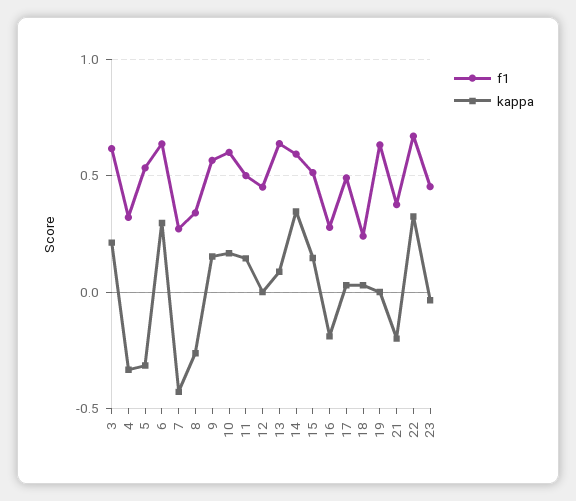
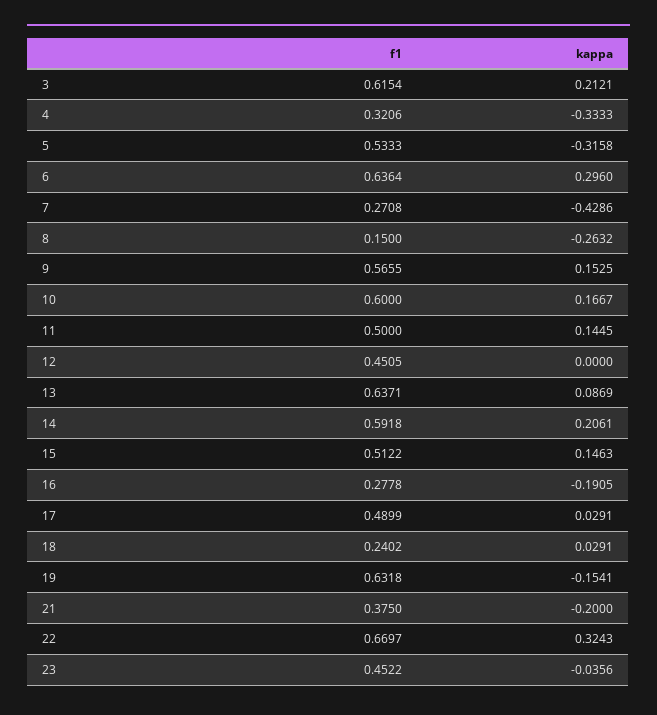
f1, 8: 0.35 -> 0.15
kappa, 14: 0.35 -> 0.2061
kappa, 19: 0 -> -0.1541

